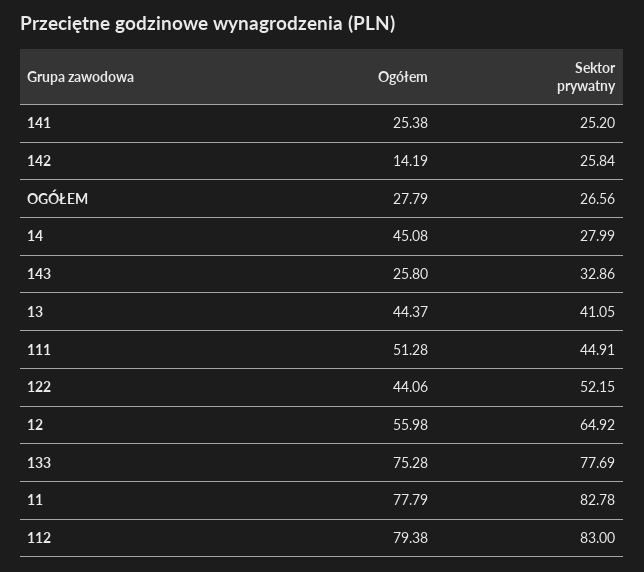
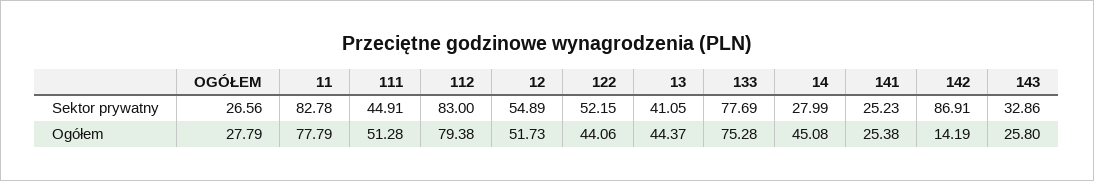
Sektor prywatny, 141: 25.2 -> 25.23
Sektor prywatny, 142: 25.84 -> 86.91
Ogółem, 12: 55.98 -> 51.73
Sektor prywatny, 12: 64.92 -> 54.89

